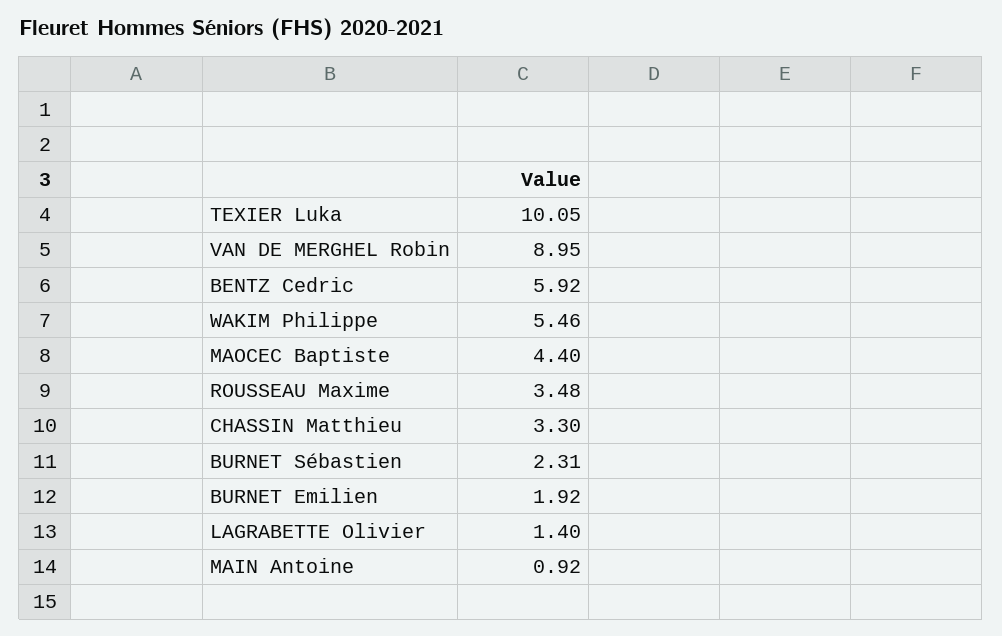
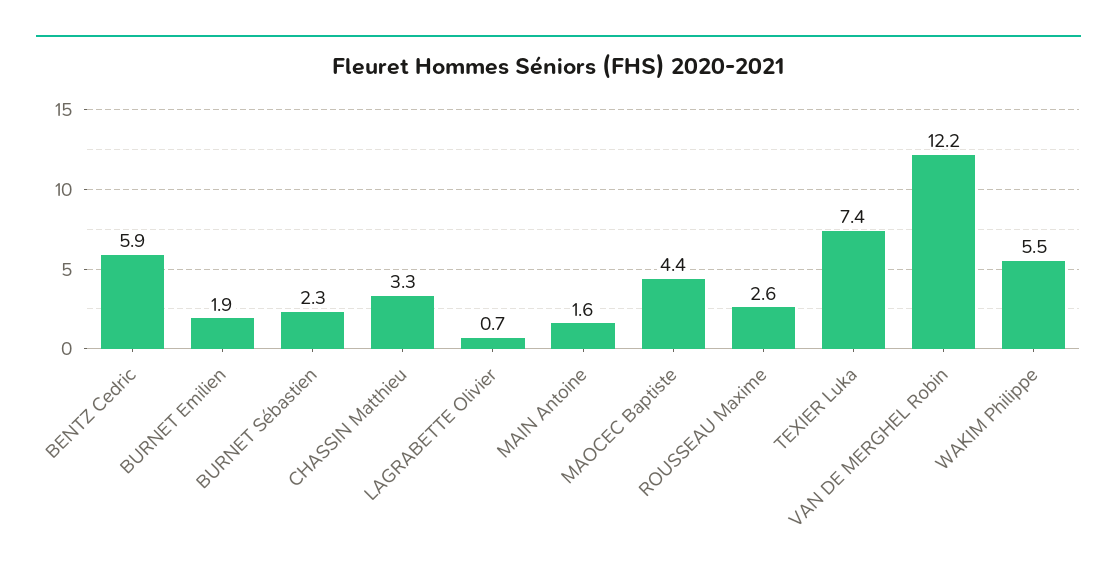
TEXIER Luka: 10.05 -> 7.4
VAN DE MERGHEL Robin: 8.95 -> 12.2
ROUSSEAU Maxime: 3.48 -> 2.6
LAGRABETTE Olivier: 1.4 -> 0.7
MAIN Antoine: 0.92 -> 1.6

